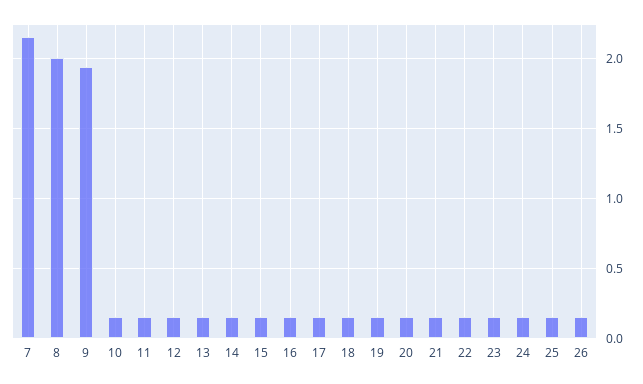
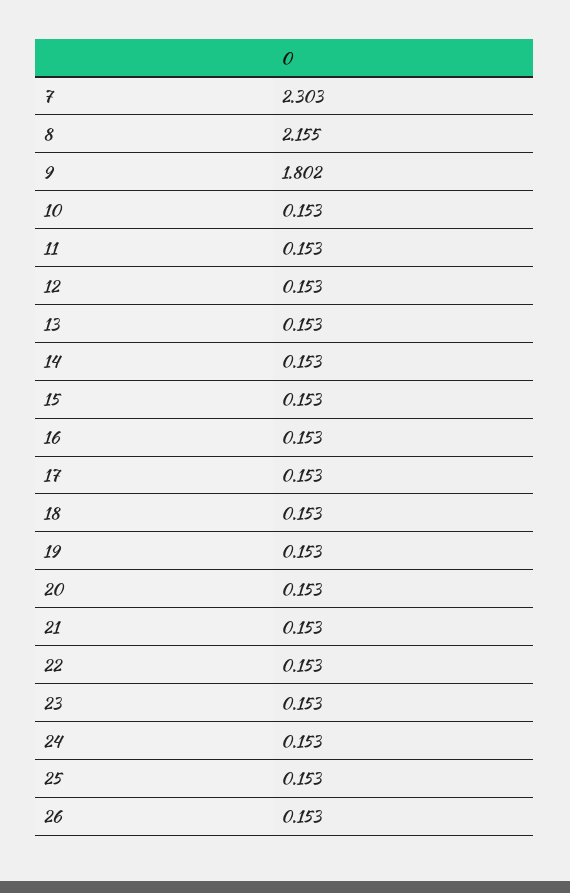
7: 2.15 -> 2.303
8: 2 -> 2.155
9: 1.95 -> 1.802

